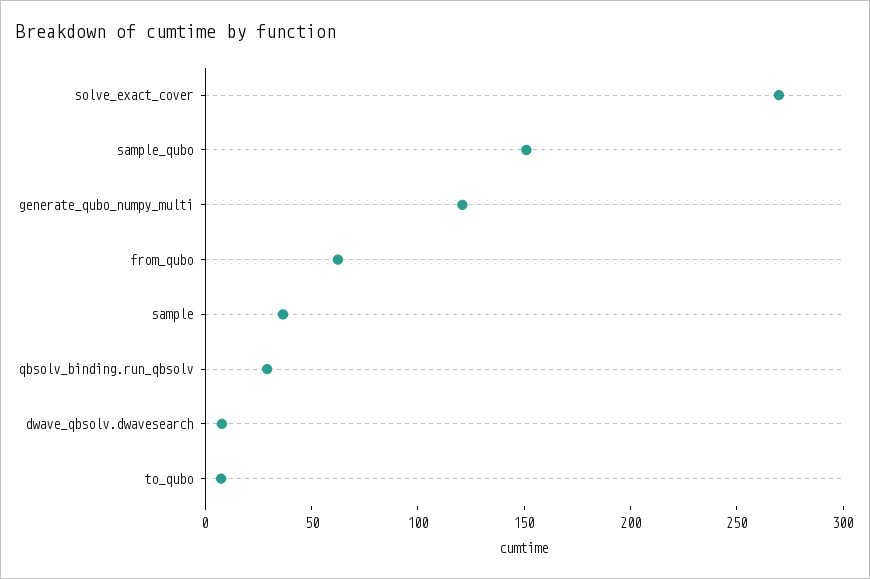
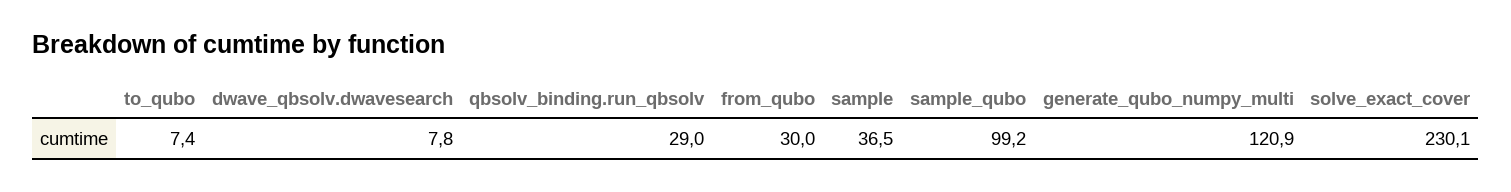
solve_exact_cover: 270 -> 230.1
sample_qubo: 150 -> 99.2
from_qubo: 60 -> 30

